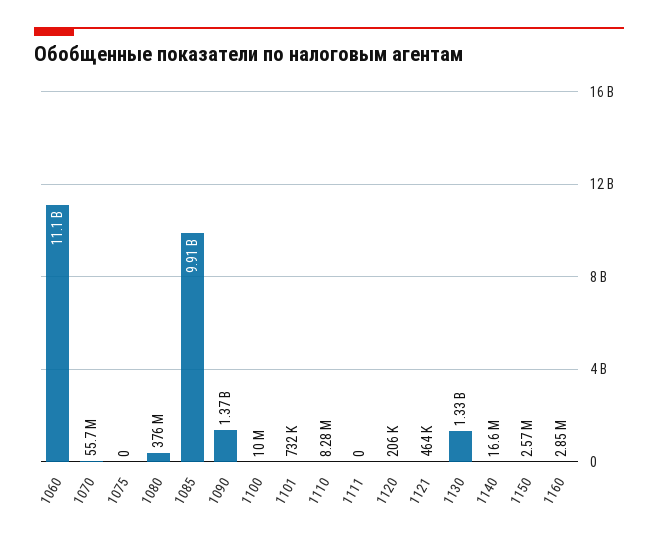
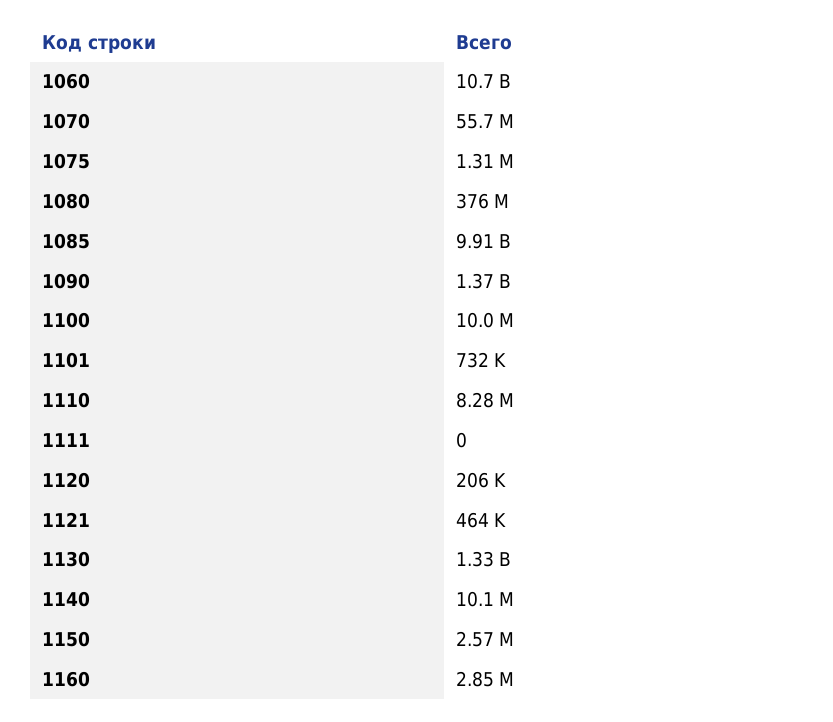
1060: 11100000000 -> 10700000000
1075: 0 -> 1310000
1140: 16600000 -> 10100000

